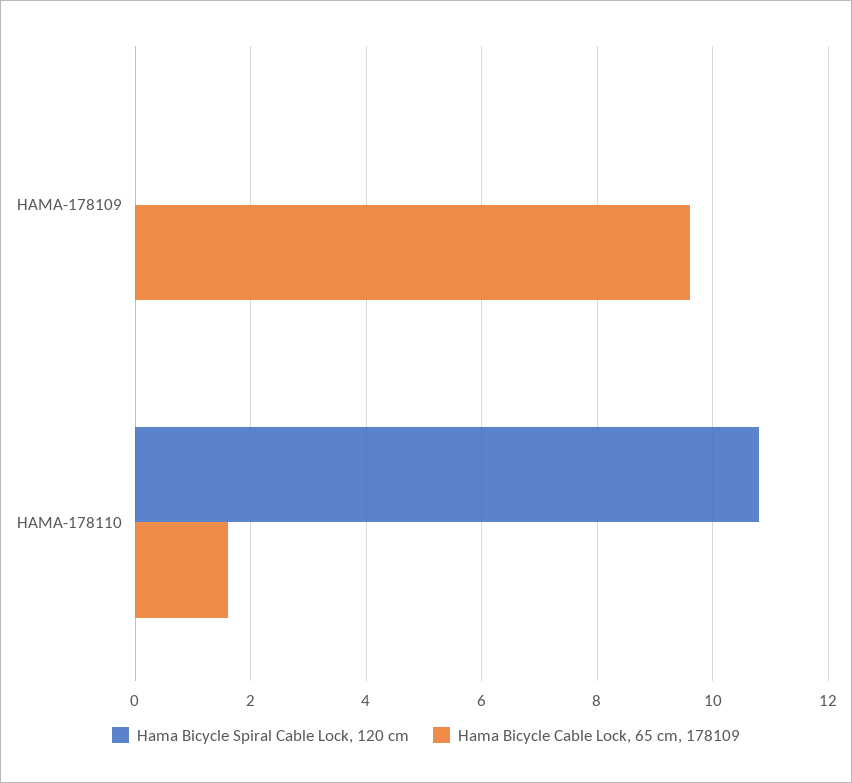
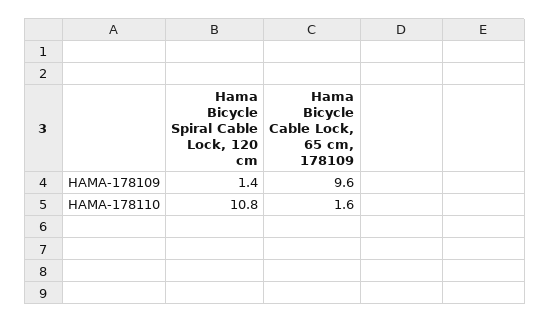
Hama Bicycle Spiral Cable Lock, 120 cm, HAMA-178109: 0 -> 1.4

